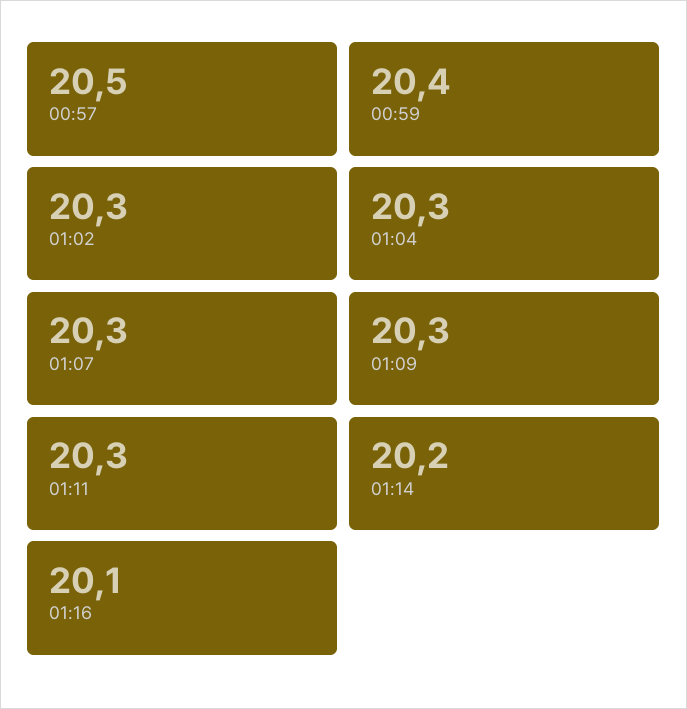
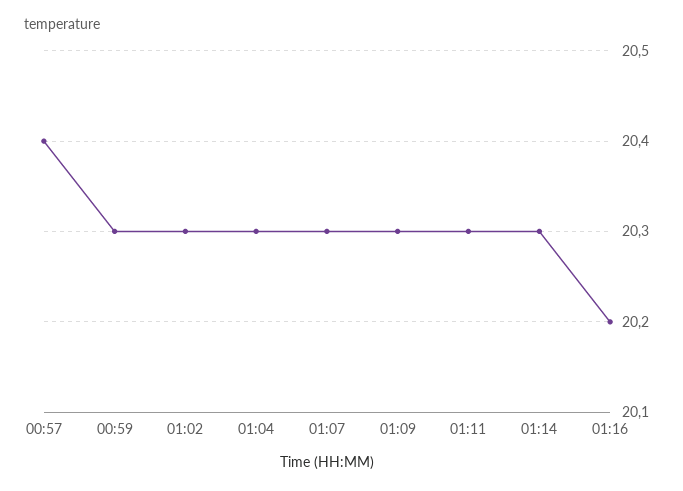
00:57: 20.5 -> 20.4
00:59: 20.4 -> 20.3
01:14: 20.2 -> 20.3
01:16: 20.1 -> 20.2

